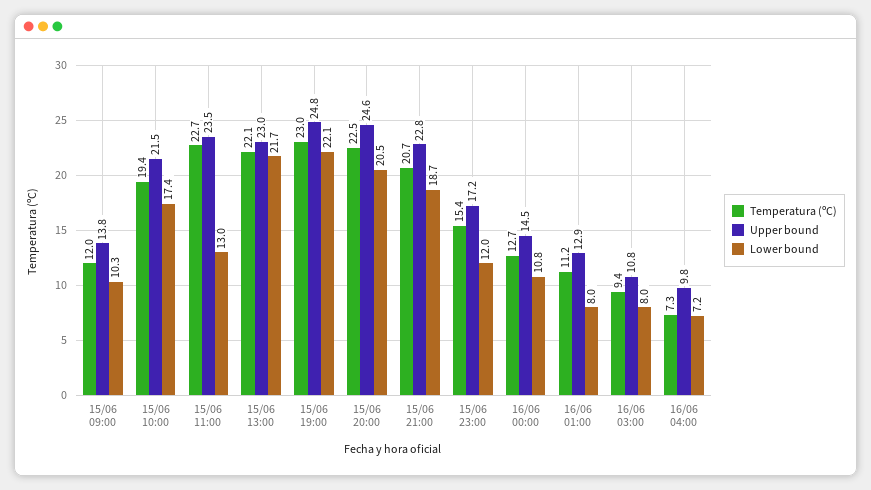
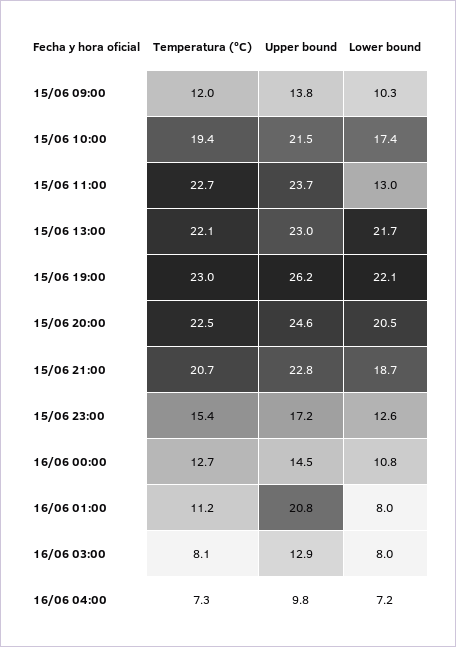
Upper bound, 15/06 11:00: 23.5 -> 23.7
Upper bound, 15/06 19:00: 24.8 -> 26.2
Lower bound, 15/06 23:00: 12 -> 12.6
Upper bound, 16/06 01:00: 12.9 -> 20.8
Temperatura (ºC), 16/06 03:00: 9.4 -> 8.1
Upper bound, 16/06 03:00: 10.8 -> 12.9

